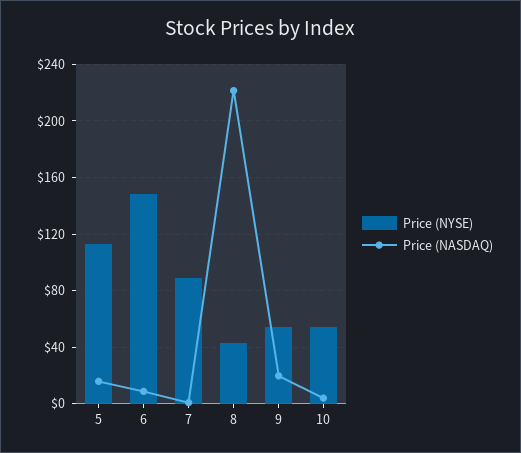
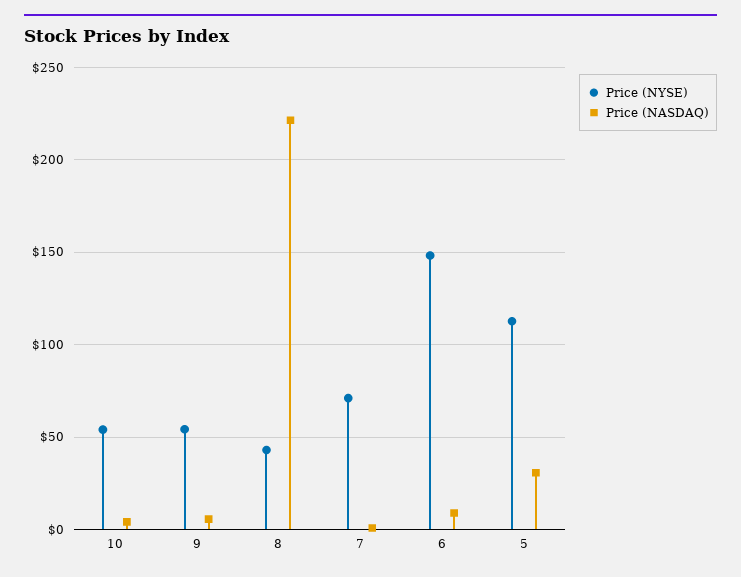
Price (NASDAQ), 5: 15 -> 30
Price (NYSE), 7: 90 -> 70
Price (NASDAQ), 9: 20 -> 5

